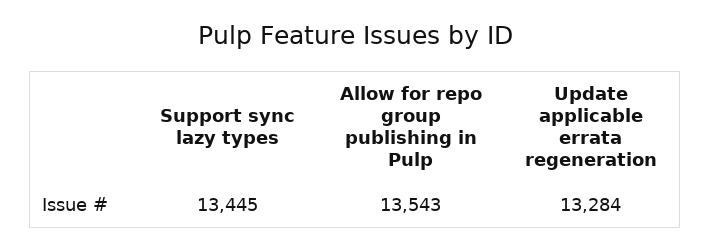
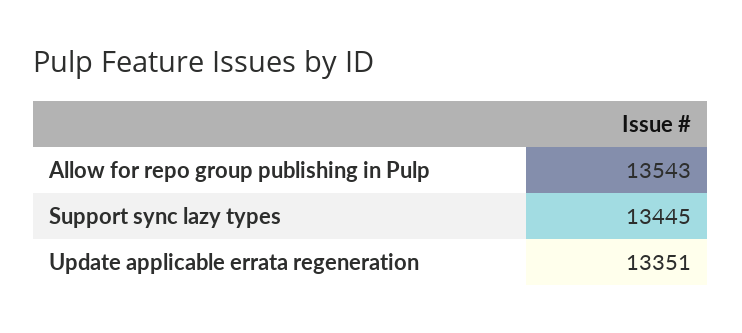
Update applicable errata regeneration: 13284 -> 13351

